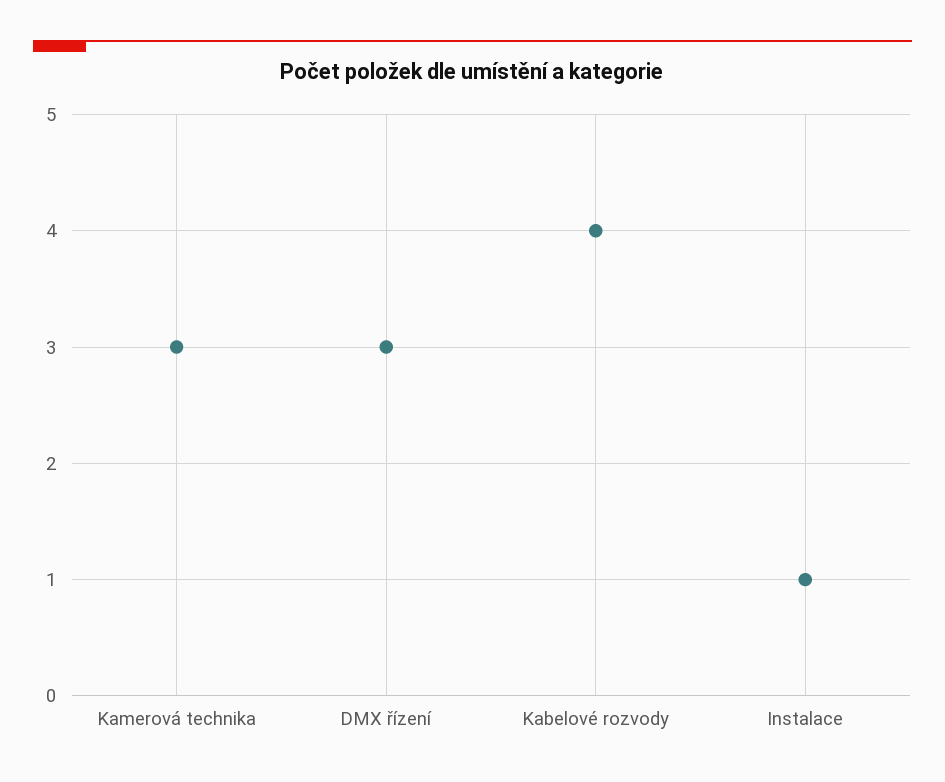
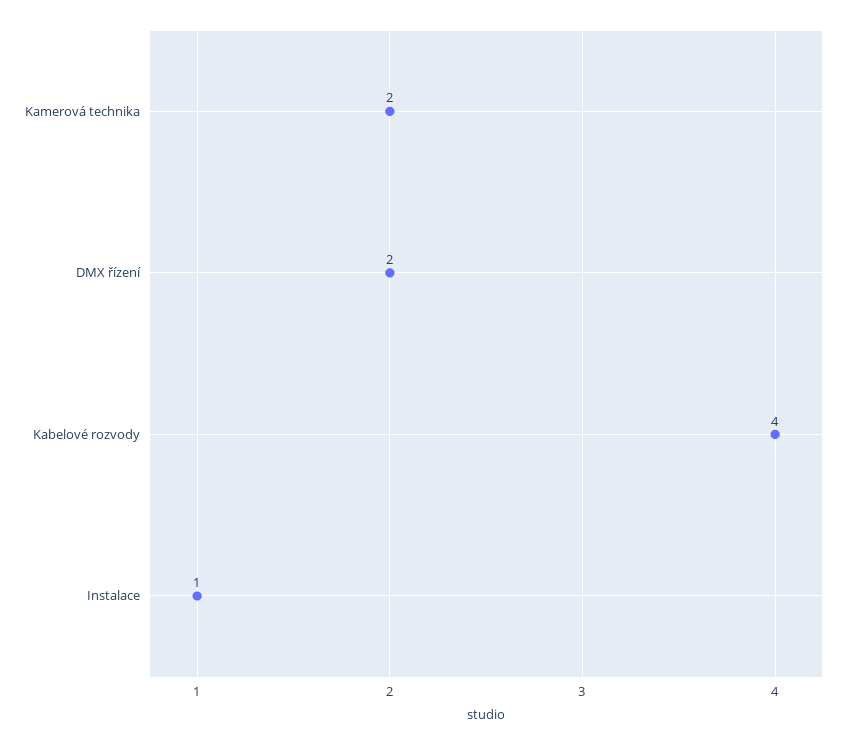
Kamerová technika: 3 -> 2
DMX řízení: 3 -> 2

